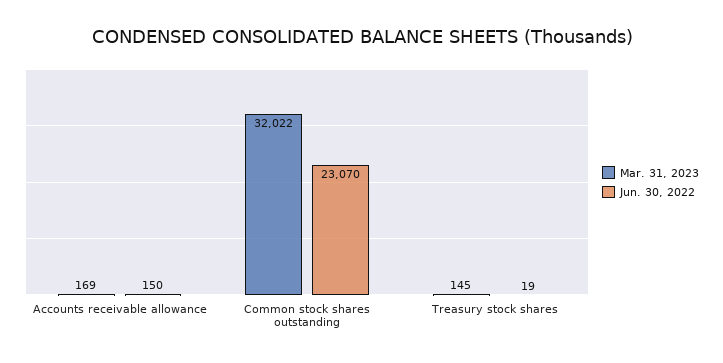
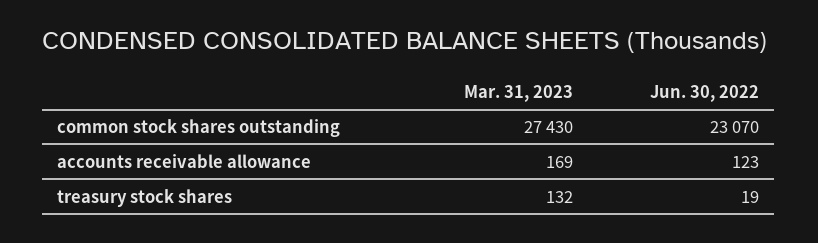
Jun. 30, 2022, Accounts receivable allowance: 150 -> 123
Mar. 31, 2023, Common stock shares outstanding: 32022 -> 27430
Mar. 31, 2023, Treasury stock shares: 145 -> 132

